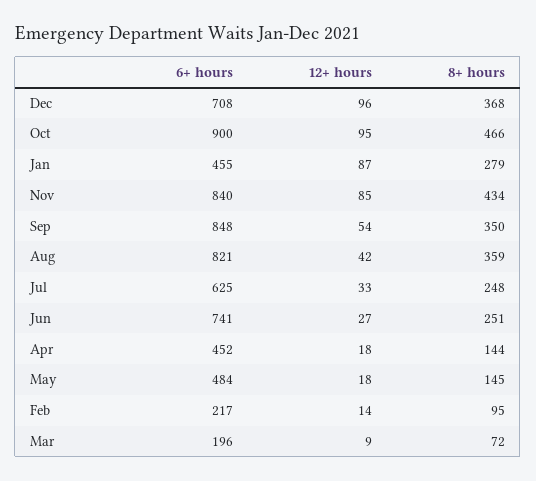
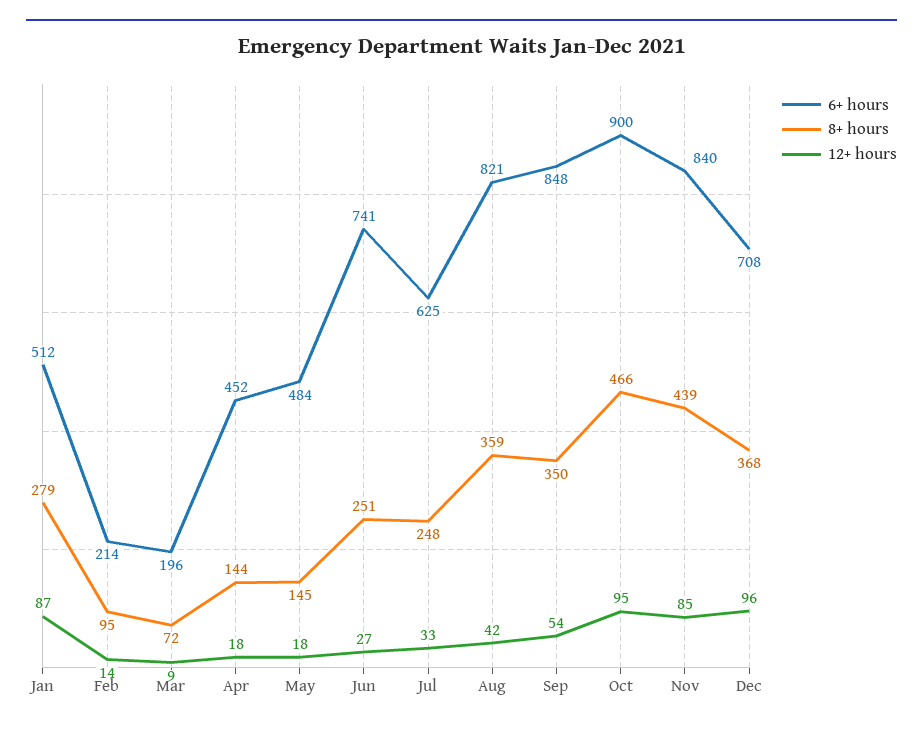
6+ hours, Jan: 455 -> 512
8+ hours, Nov: 434 -> 439
6+ hours, Feb: 217 -> 214

